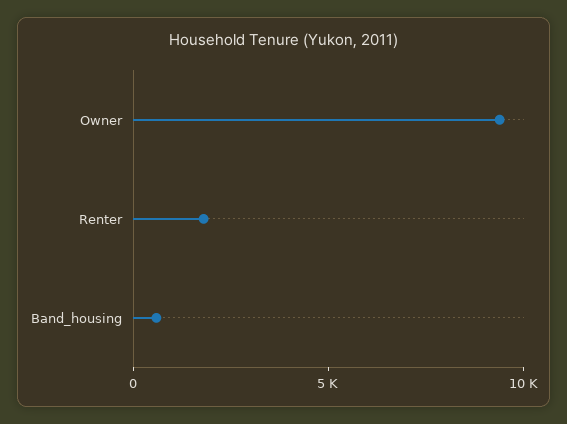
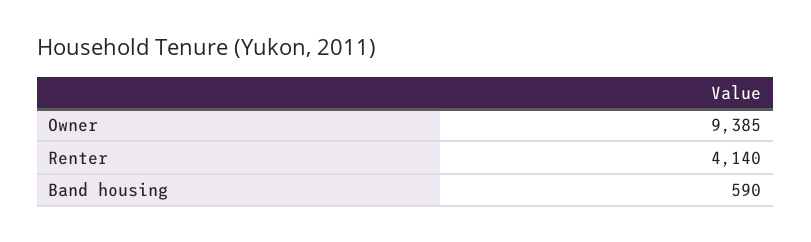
Renter: 2000 -> 4140

